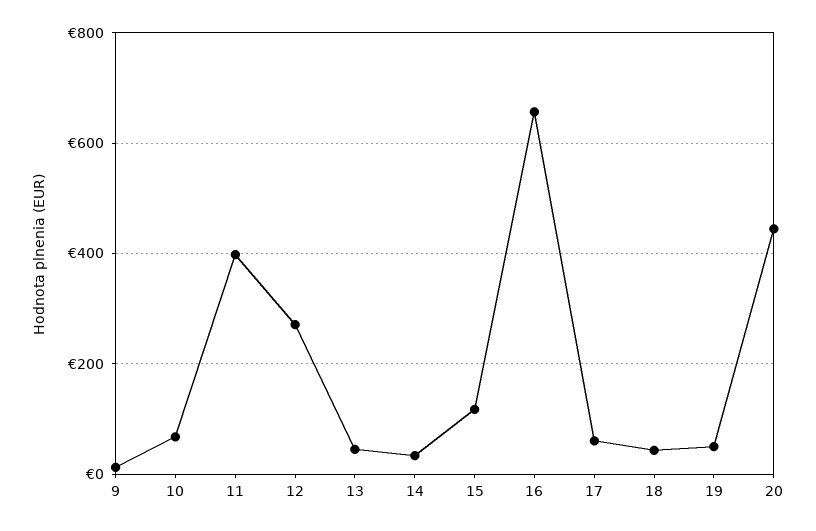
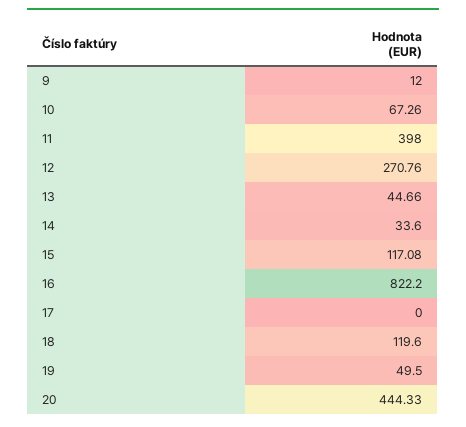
16: 660 -> 822.2
17: 60 -> 0
18: 40 -> 119.6

